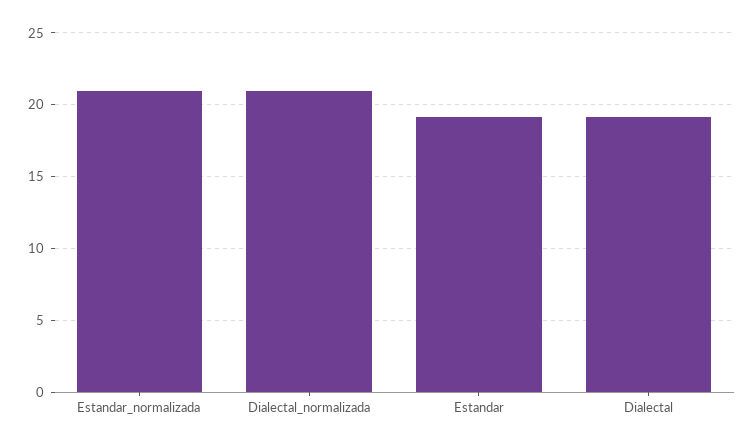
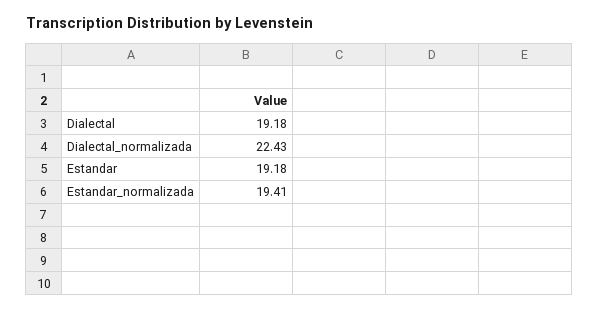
Estandar_normalizada: 21 -> 19.41
Dialectal_normalizada: 21 -> 22.43

